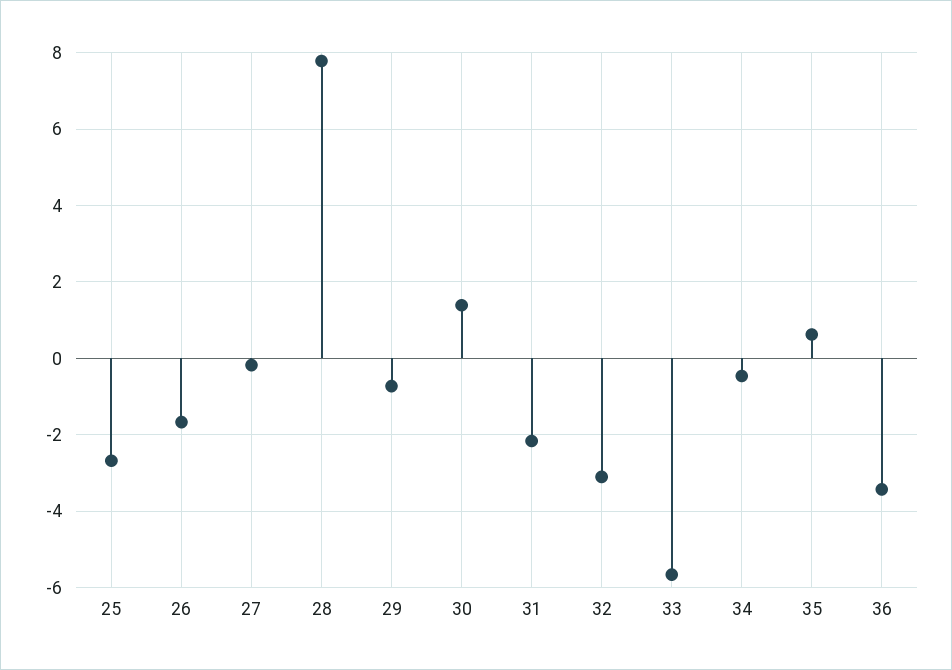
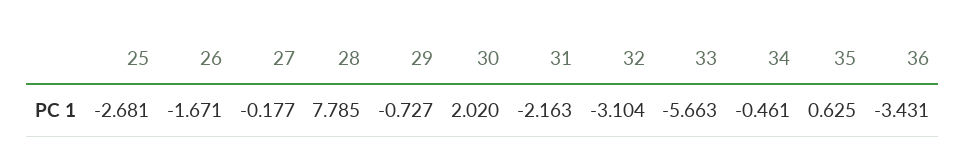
30: 1.4 -> 2.02

